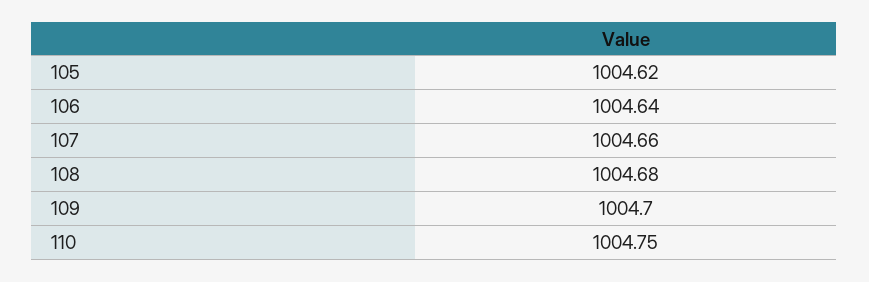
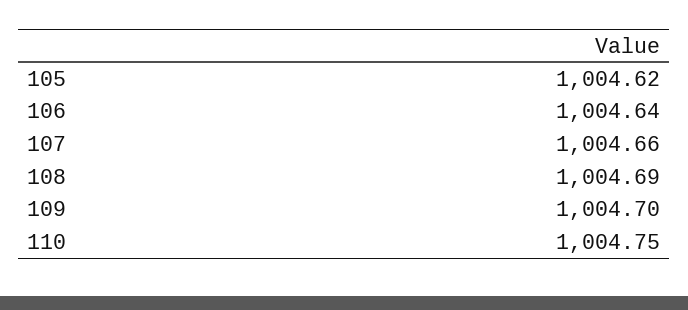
108: 1004.68 -> 1004.69

